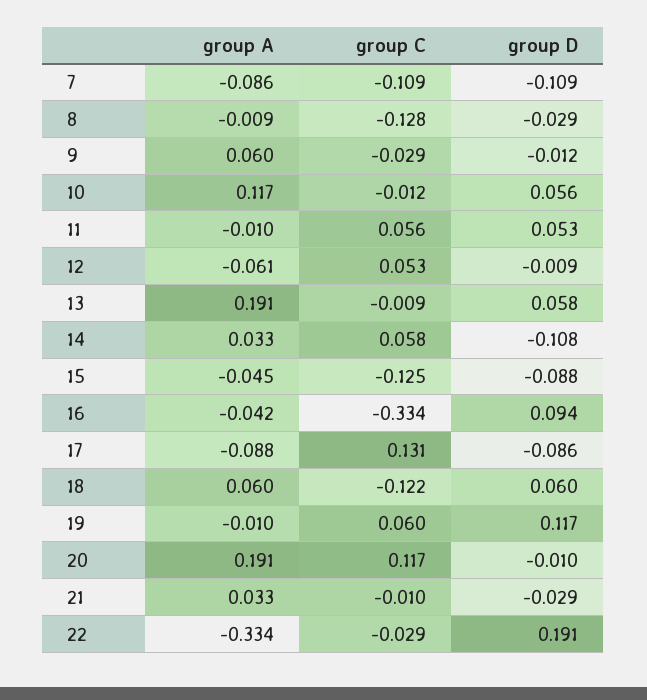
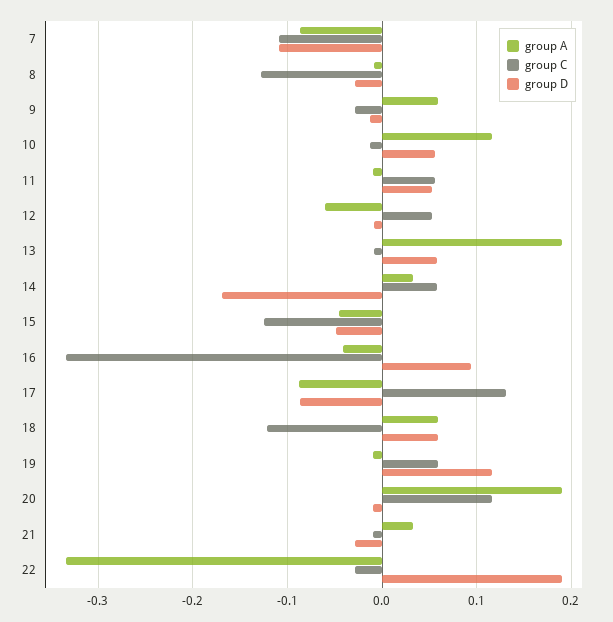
group D, 14: -0.108 -> -0.17
group D, 15: -0.088 -> -0.05

